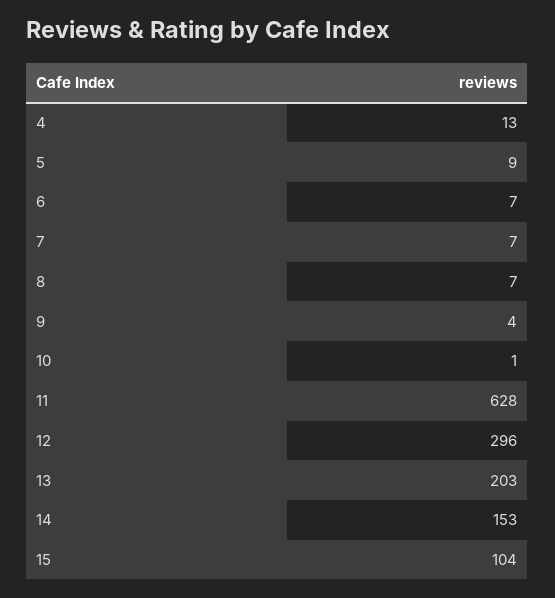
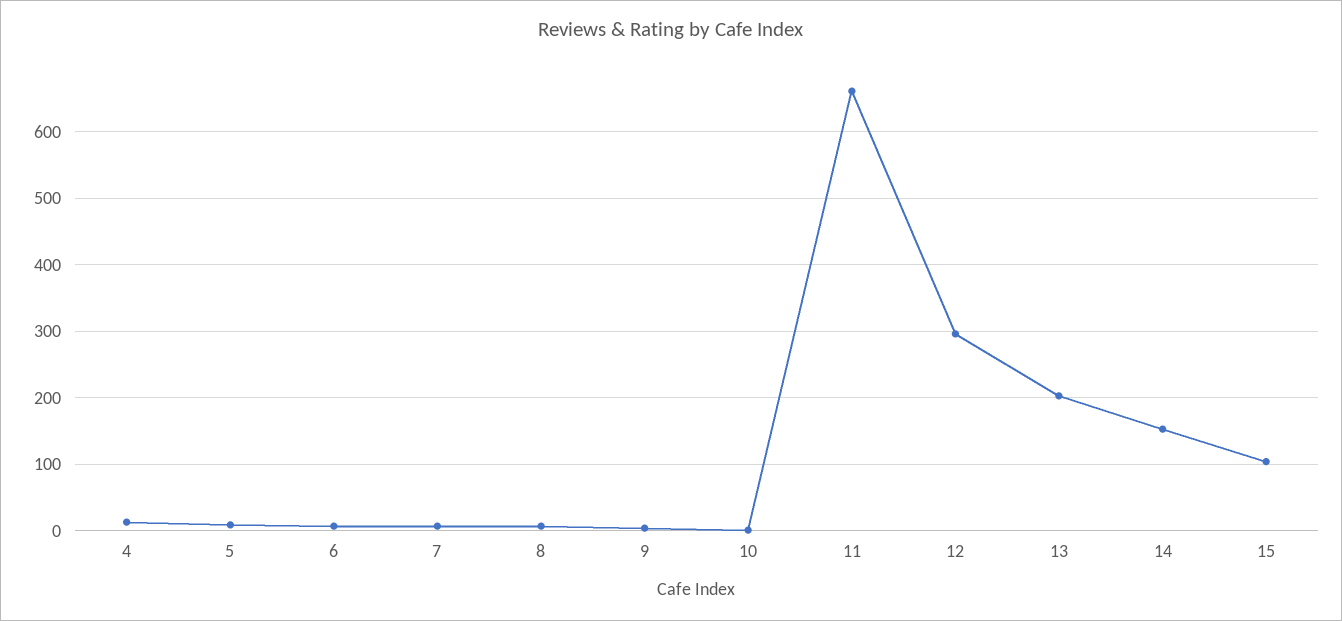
11: 628 -> 660

